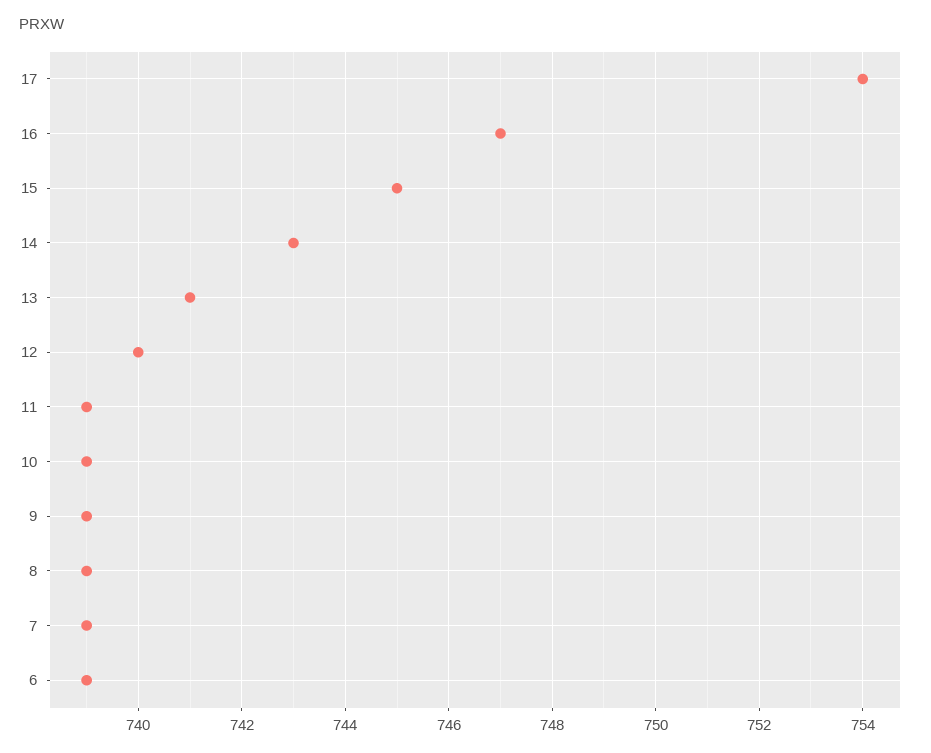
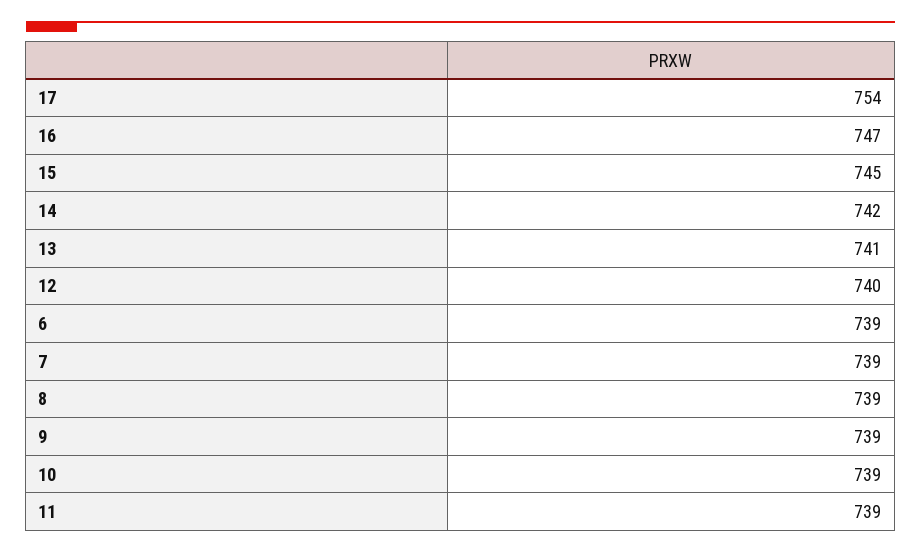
14: 743 -> 742

